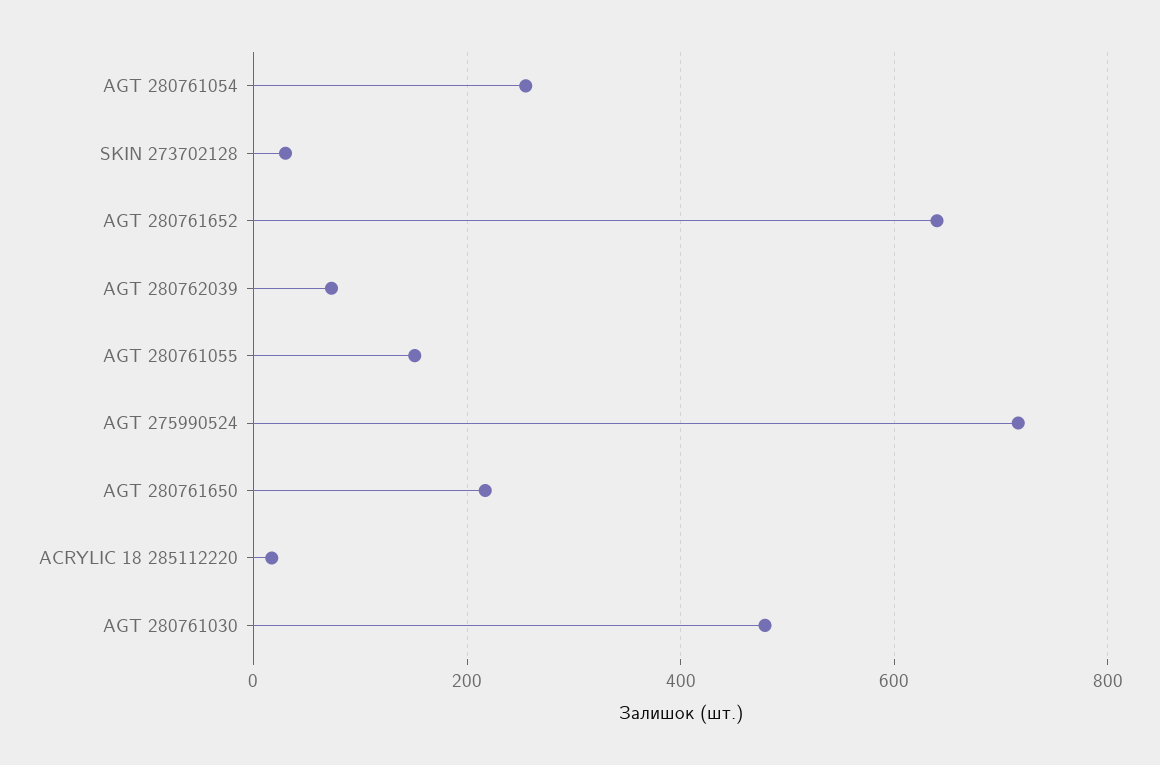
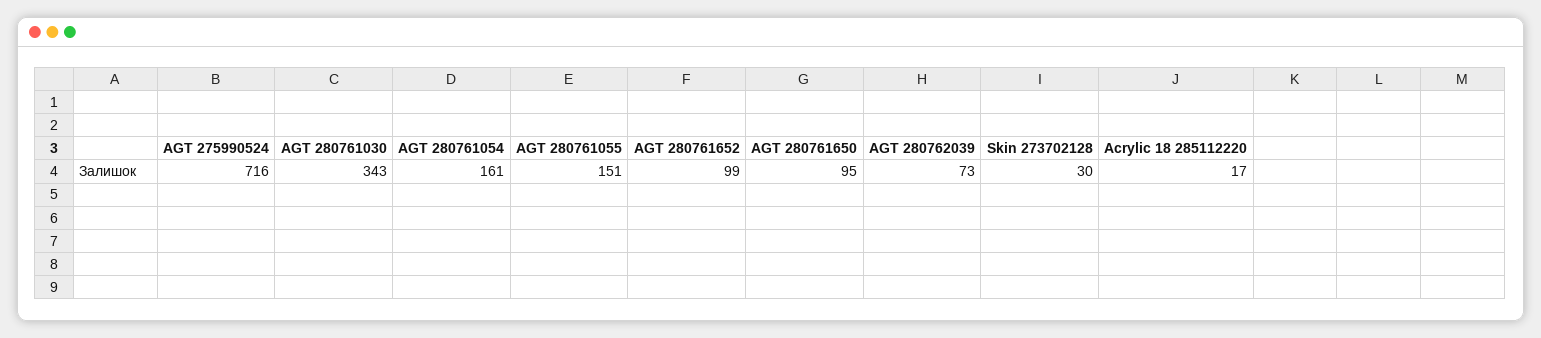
AGT 280761054: 260 -> 161
AGT 280761652: 640 -> 99
AGT 280761650: 220 -> 95
AGT 280761030: 480 -> 343

